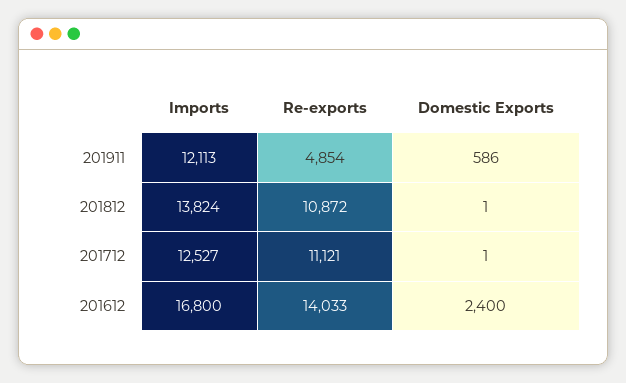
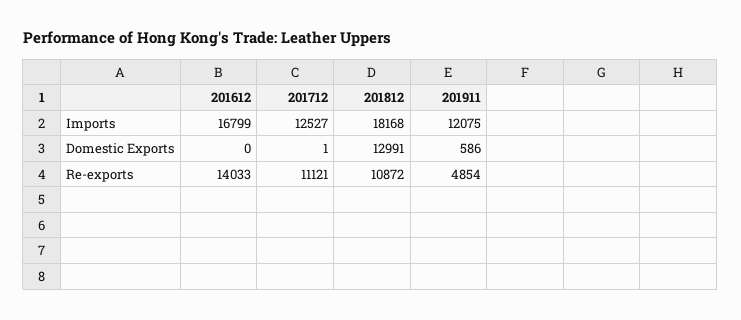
Imports, 201911: 12113 -> 12075
Imports, 201812: 13824 -> 18168
Domestic Exports, 201812: 1 -> 12991
Imports, 201612: 16800 -> 16799
Domestic Exports, 201612: 2400 -> 0

